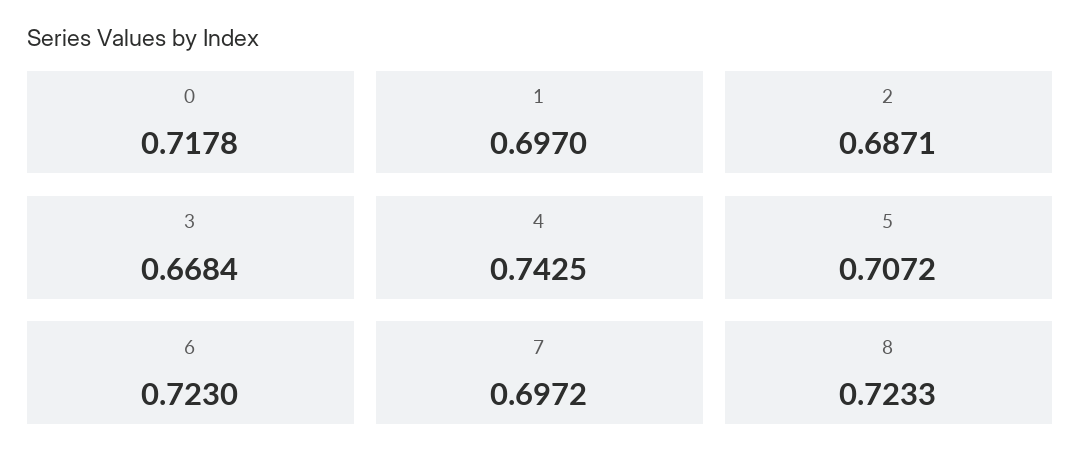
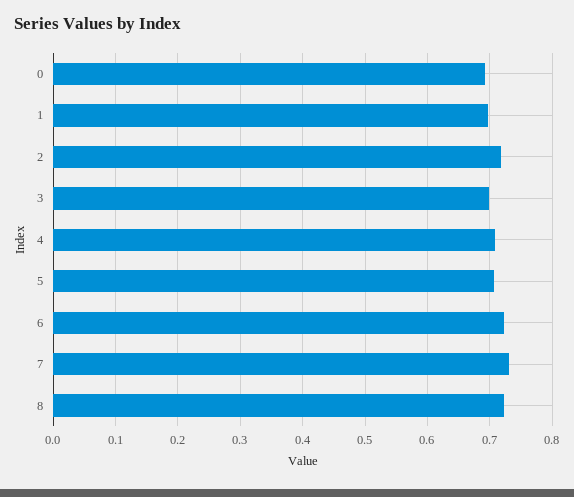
0: 0.7178 -> 0.69
2: 0.6871 -> 0.72
3: 0.6684 -> 0.7
4: 0.7425 -> 0.71
7: 0.6972 -> 0.73

